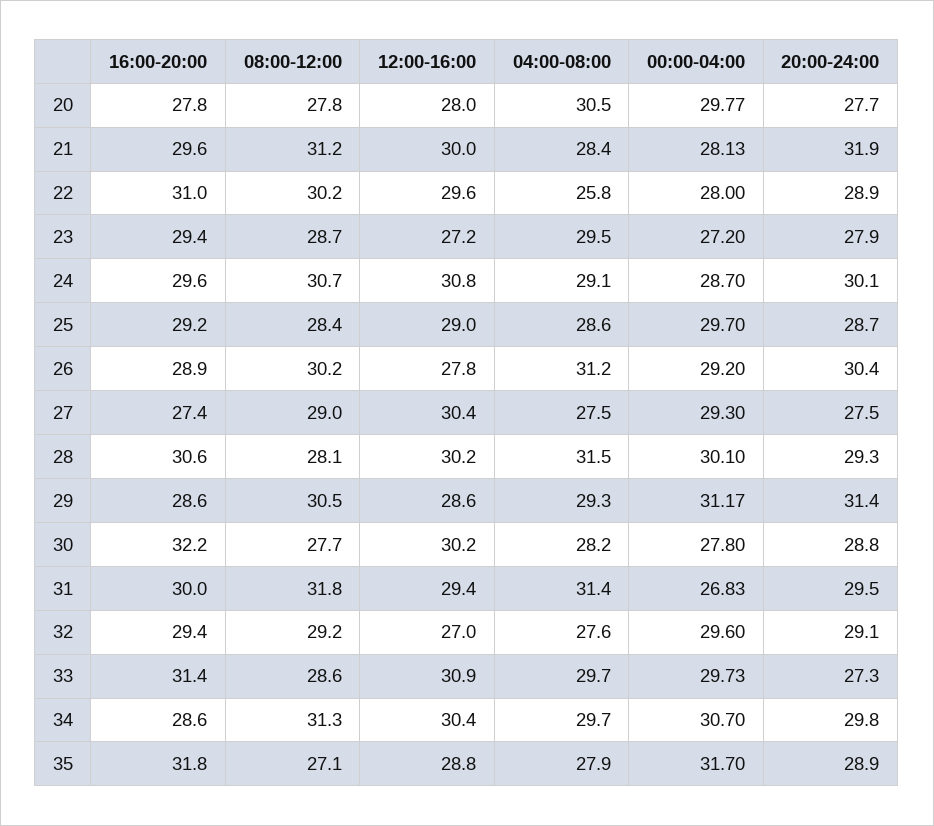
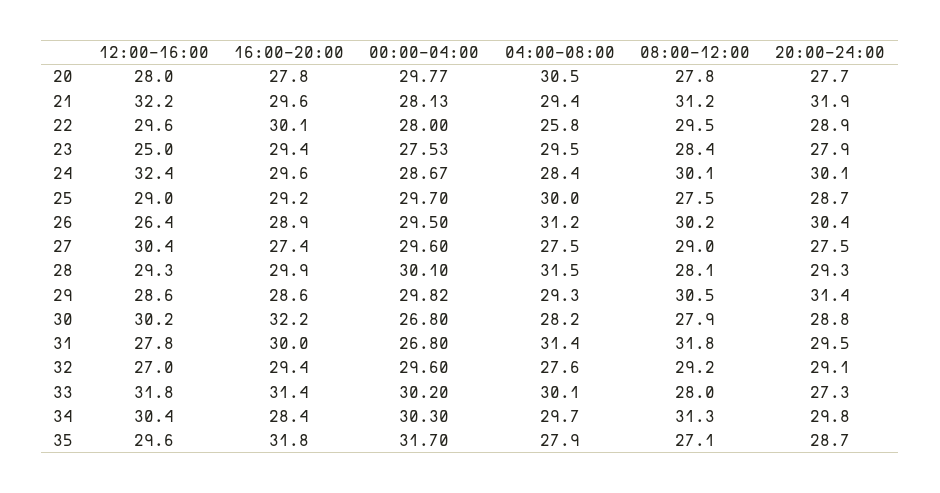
12:00-16:00, 21: 30 -> 32.2
04:00-08:00, 21: 28.4 -> 29.4
16:00-20:00, 22: 31 -> 30.1
08:00-12:00, 22: 30.2 -> 29.5
08:00-12:00, 23: 28.7 -> 28.4
12:00-16:00, 23: 27.2 -> 25
00:00-04:00, 23: 27.2 -> 27.53
08:00-12:00, 24: 30.7 -> 30.1
12:00-16:00, 24: 30.8 -> 32.4
04:00-08:00, 24: 29.1 -> 28.4
00:00-04:00, 24: 28.7 -> 28.67
08:00-12:00, 25: 28.4 -> 27.5
04:00-08:00, 25: 28.6 -> 30
12:00-16:00, 26: 27.8 -> 26.4
00:00-04:00, 26: 29.2 -> 29.5
00:00-04:00, 27: 29.3 -> 29.6
16:00-20:00, 28: 30.6 -> 29.9
12:00-16:00, 28: 30.2 -> 29.3
00:00-04:00, 29: 31.17 -> 29.82
08:00-12:00, 30: 27.7 -> 27.9
00:00-04:00, 30: 27.8 -> 26.8
12:00-16:00, 31: 29.4 -> 27.8
00:00-04:00, 31: 26.83 -> 26.8
08:00-12:00, 33: 28.6 -> 28
12:00-16:00, 33: 30.9 -> 31.8
04:00-08:00, 33: 29.7 -> 30.1
00:00-04:00, 33: 29.73 -> 30.2
16:00-20:00, 34: 28.6 -> 28.4
00:00-04:00, 34: 30.7 -> 30.3
12:00-16:00, 35: 28.8 -> 29.6
20:00-24:00, 35: 28.9 -> 28.7

